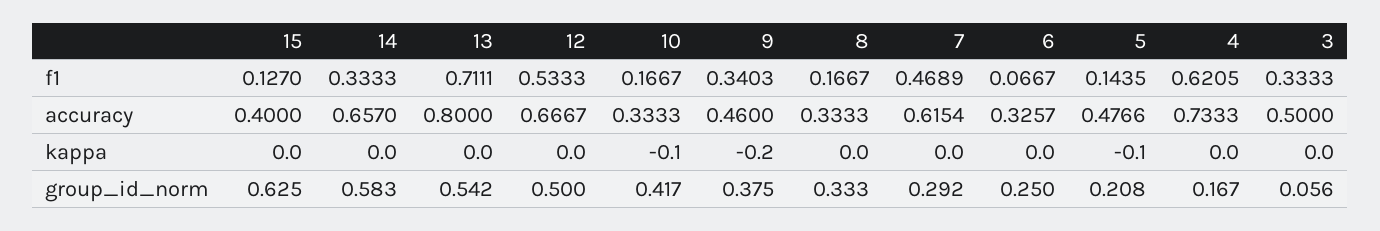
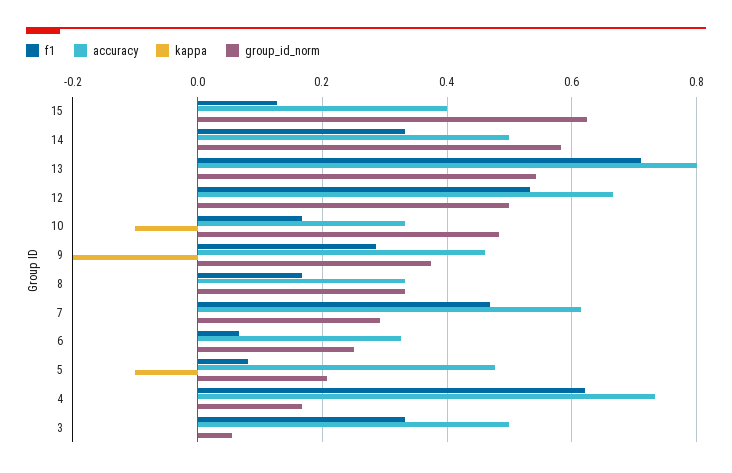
f1, 9: 0.3403 -> 0.28
f1, 5: 0.1435 -> 0.08
accuracy, 14: 0.657 -> 0.5
group_id_norm, 10: 0.417 -> 0.48

